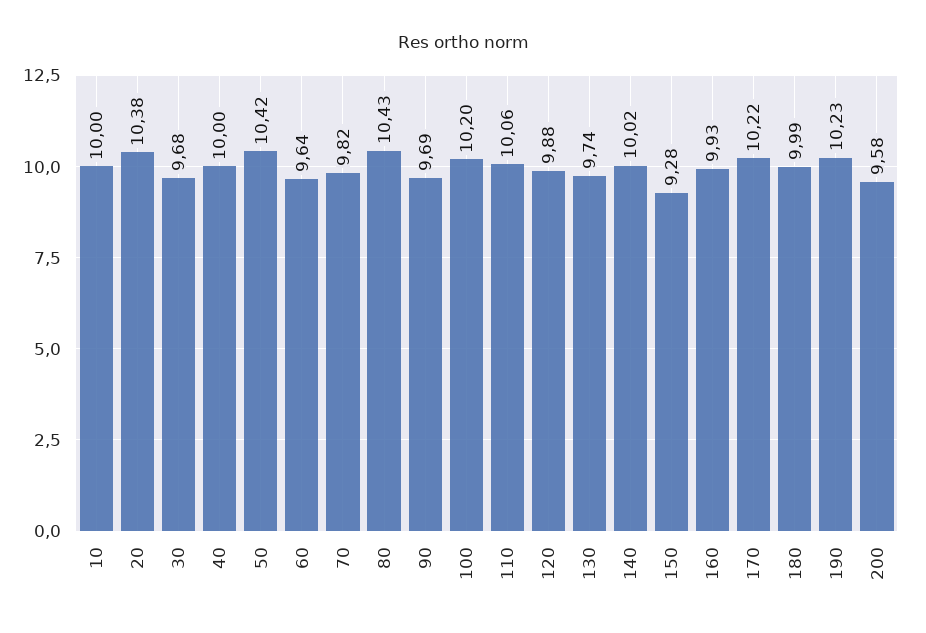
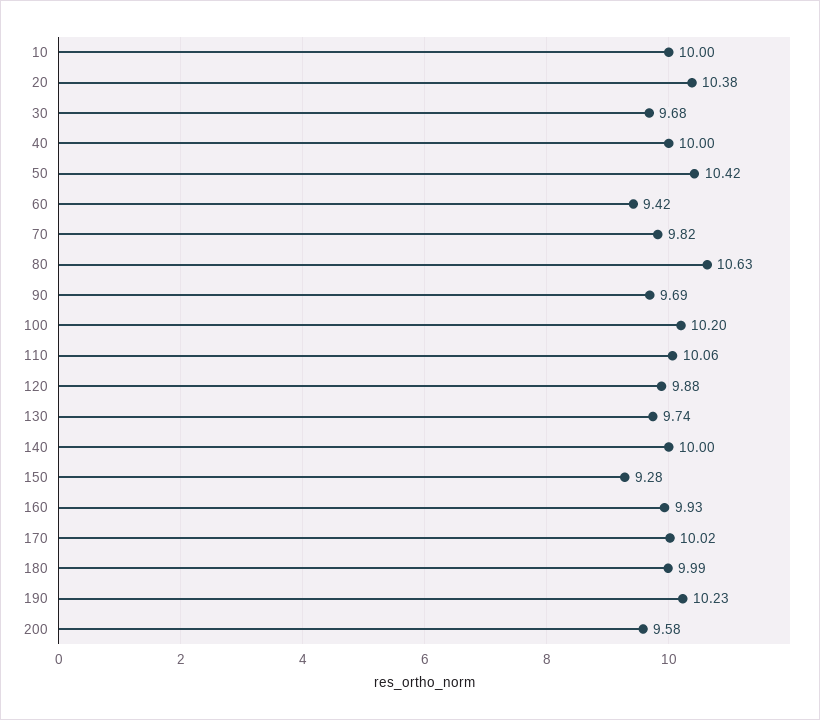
60: 9.64 -> 9.42
80: 10.43 -> 10.63
140: 10.02 -> 10
170: 10.22 -> 10.02

